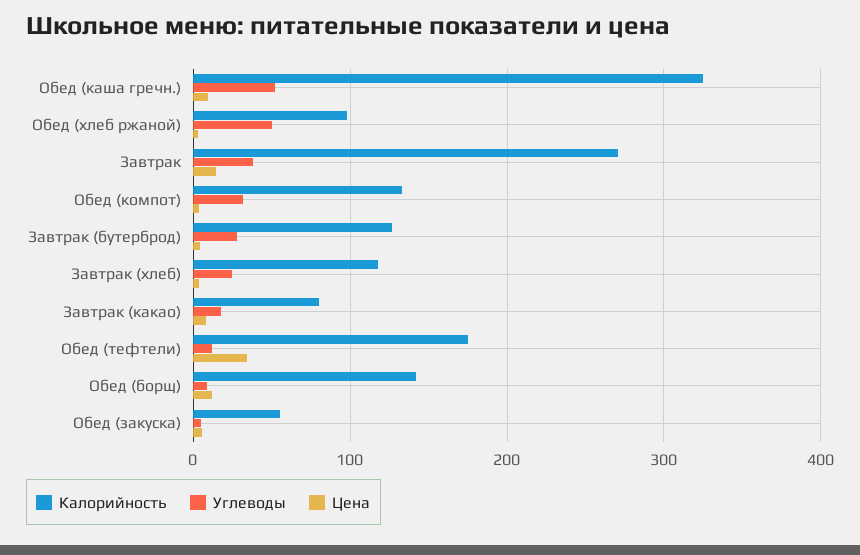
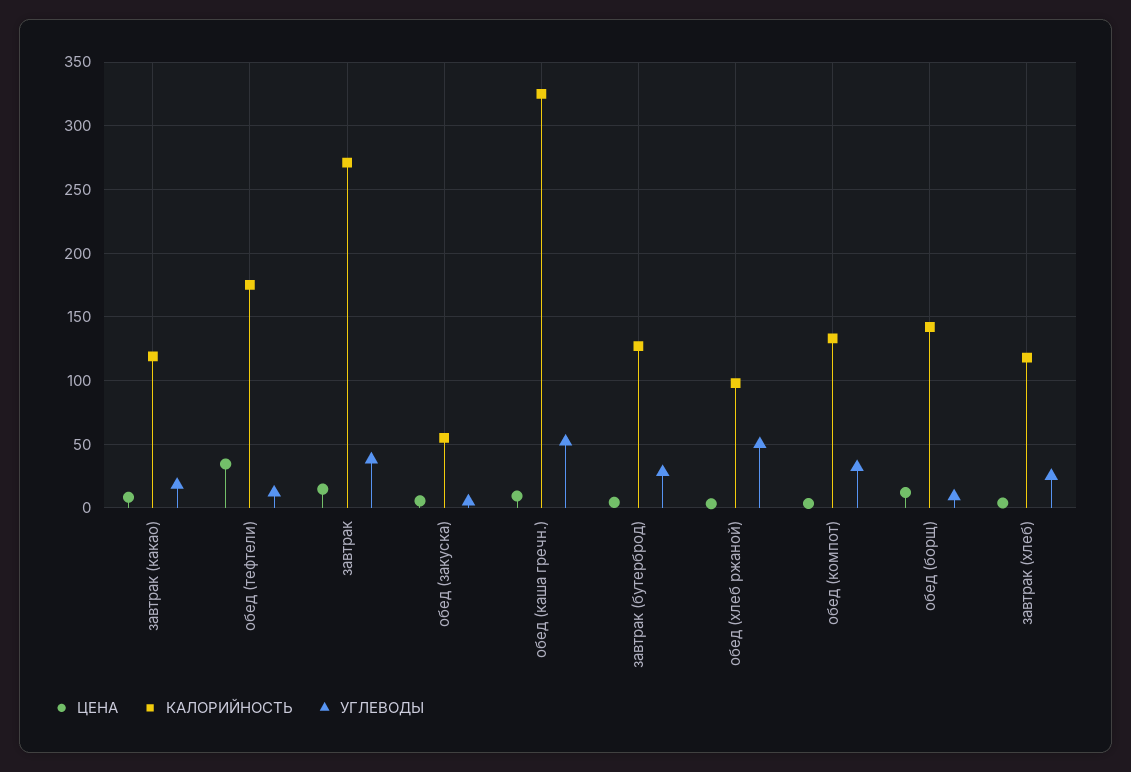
Калорийность, Завтрак (какао): 80 -> 120

